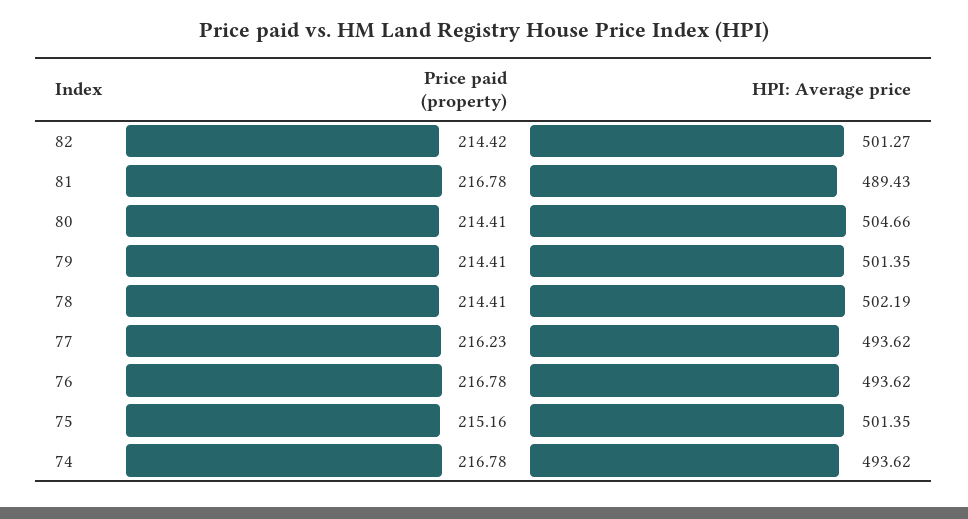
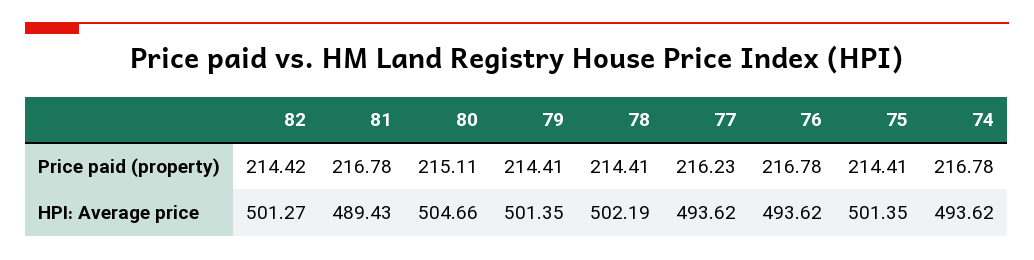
Price paid (property), 80: 214.41 -> 215.11
Price paid (property), 75: 215.16 -> 214.41

